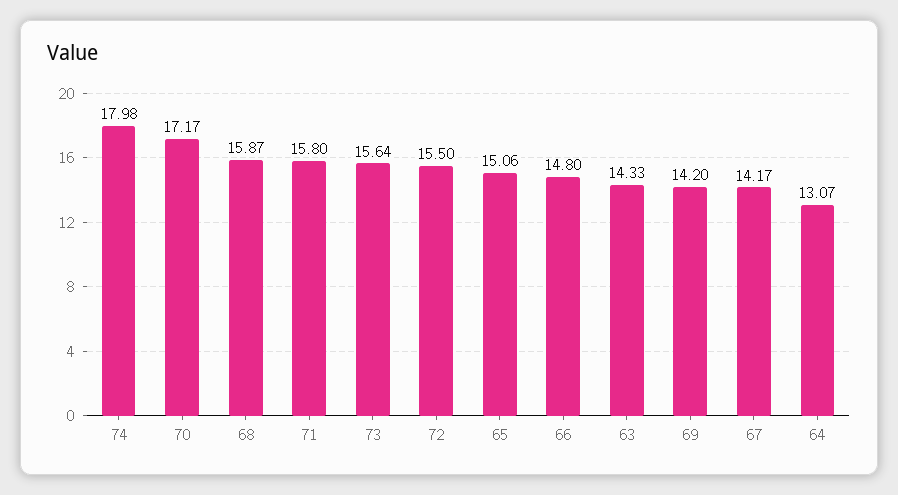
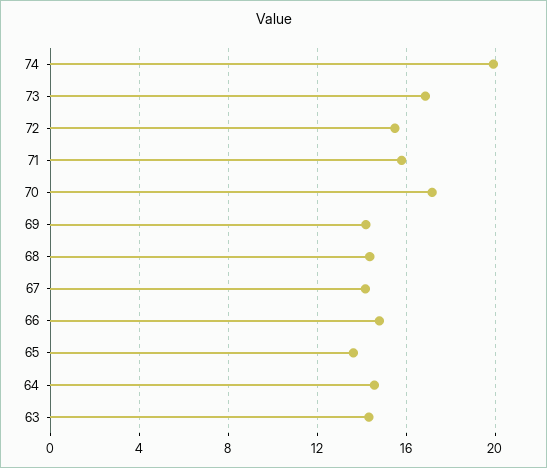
74: 17.98 -> 20
68: 15.87 -> 14.5
73: 15.64 -> 17
65: 15.06 -> 13.5
64: 13.07 -> 14.5

